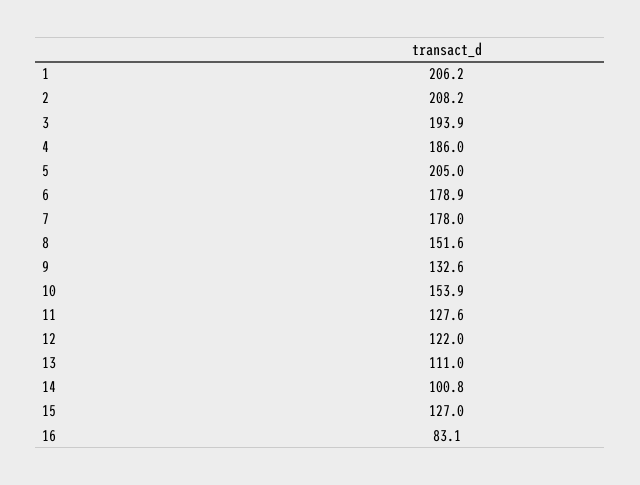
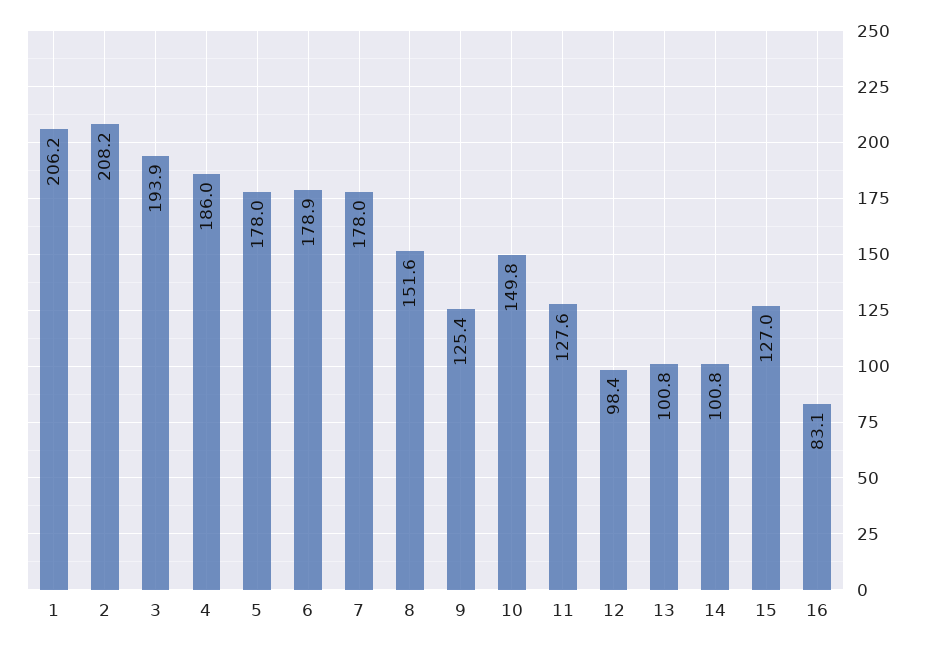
5: 205 -> 178
9: 132.6 -> 125.4
10: 153.9 -> 149.8
12: 122 -> 98.4
13: 111 -> 100.8

